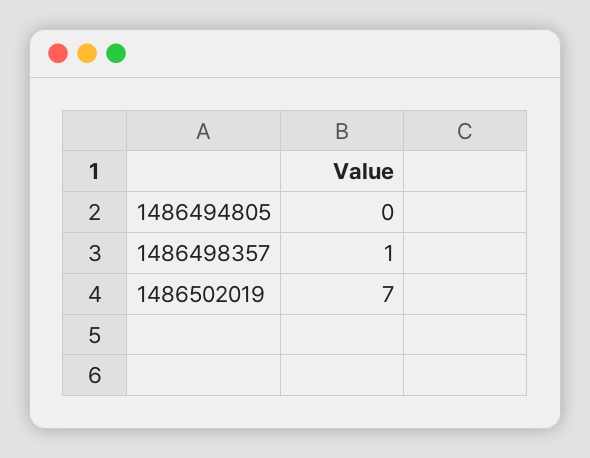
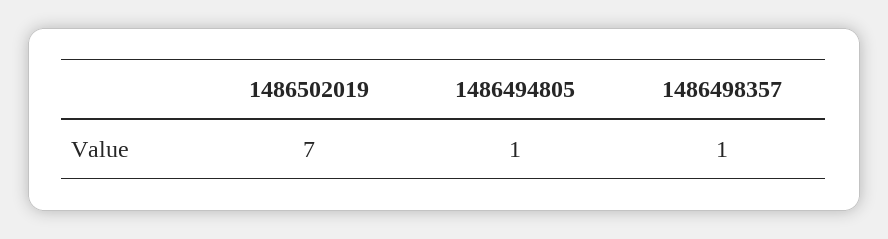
1486494805: 0 -> 1

